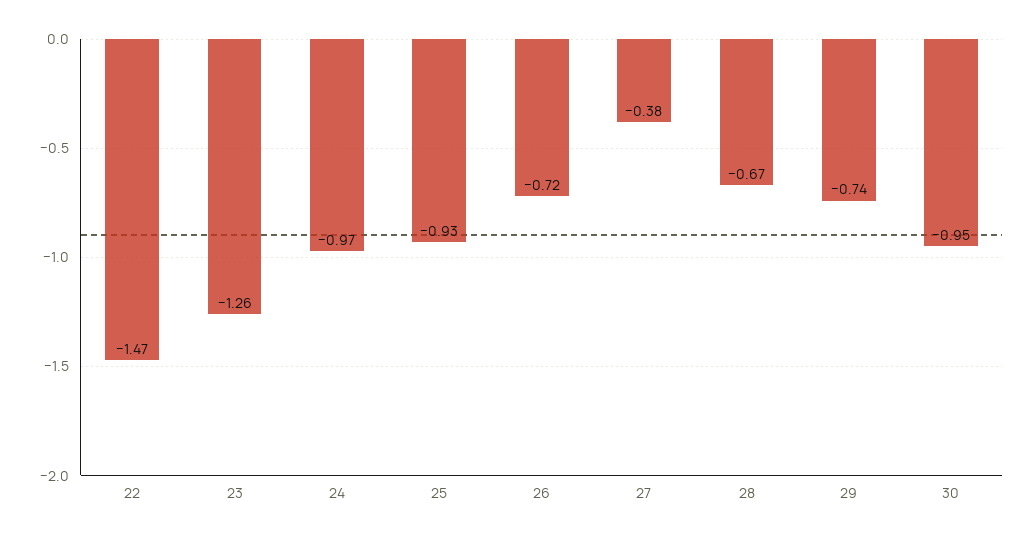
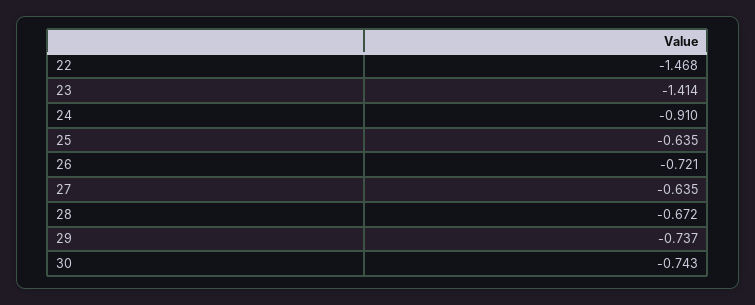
23: -1.26 -> -1.414
24: -0.97 -> -0.91
25: -0.93 -> -0.635
27: -0.38 -> -0.635
30: -0.95 -> -0.743

